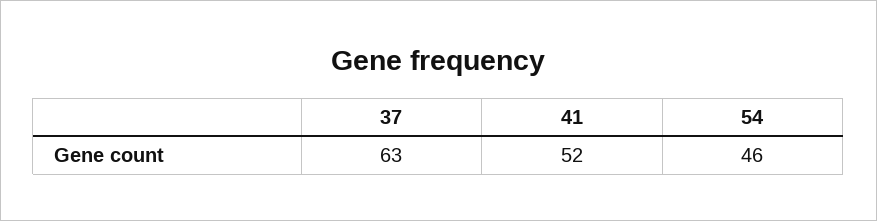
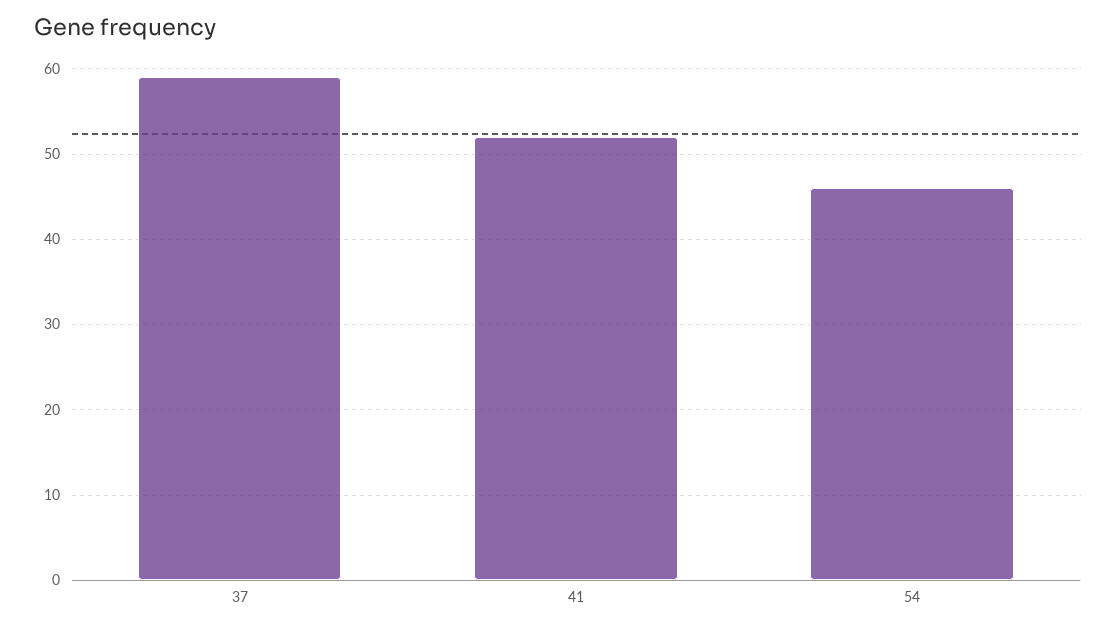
37: 63 -> 59

